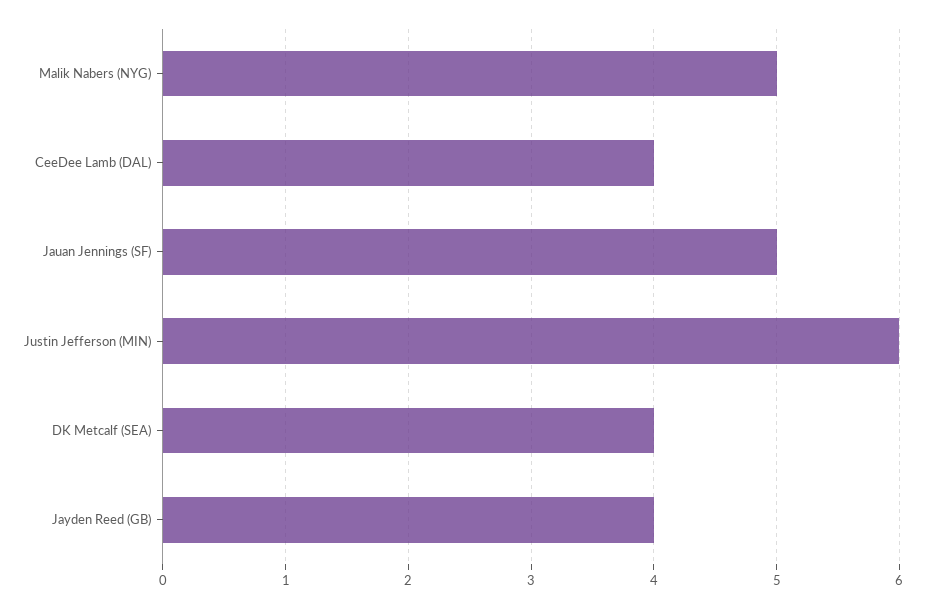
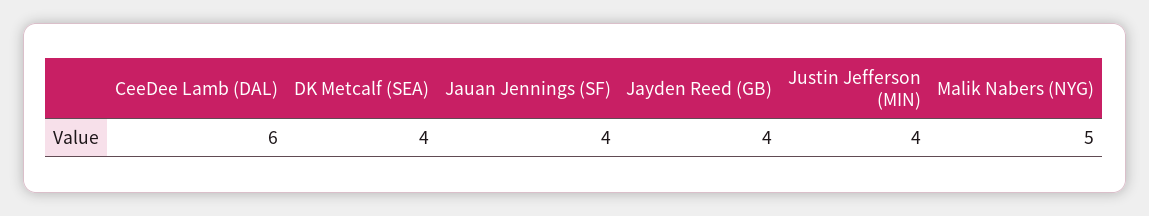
CeeDee Lamb (DAL): 4 -> 6
Jauan Jennings (SF): 5 -> 4
Justin Jefferson (MIN): 6 -> 4

